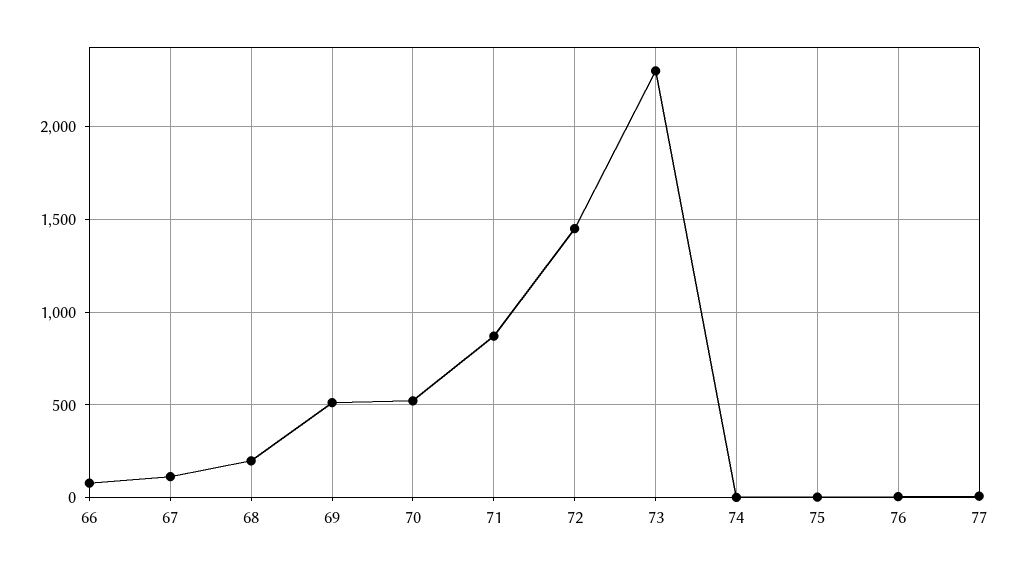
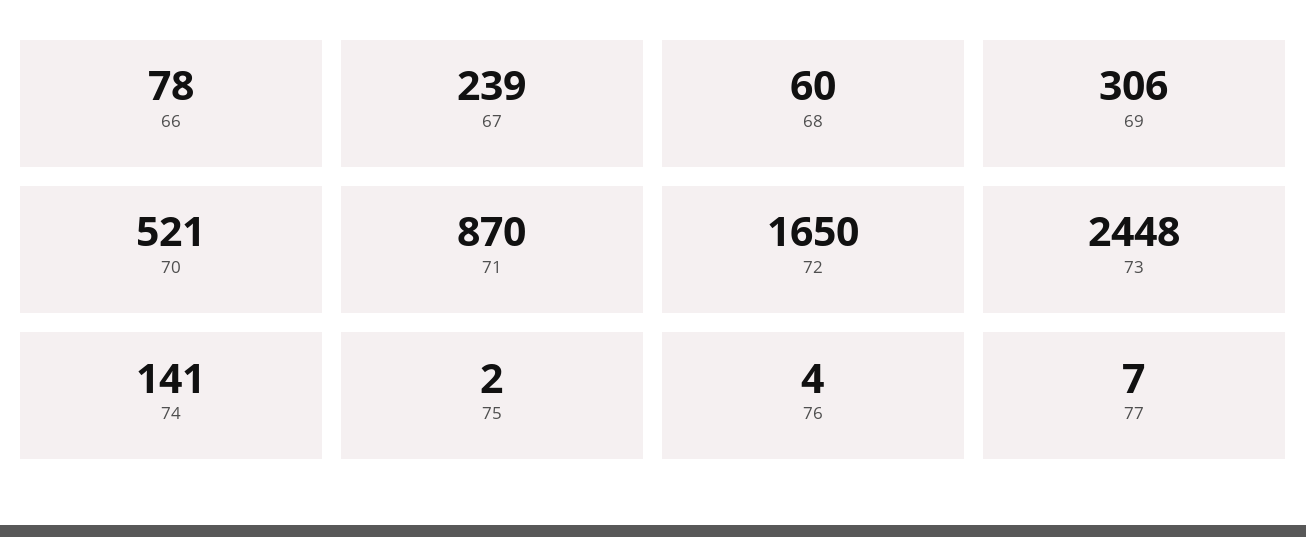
67: 100 -> 239
68: 200 -> 60
69: 500 -> 306
72: 1450 -> 1650
73: 2300 -> 2448
74: 0 -> 141

